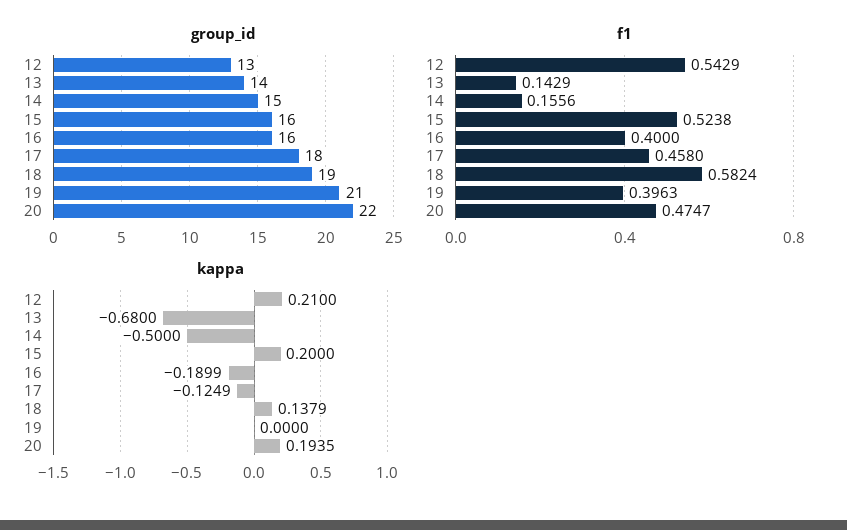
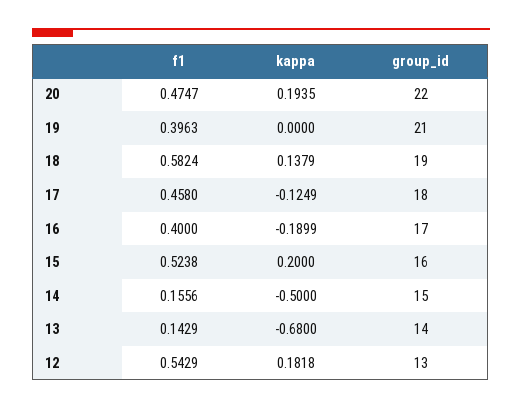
group_id, 16: 16 -> 17
kappa, 12: 0.21 -> 0.1818

